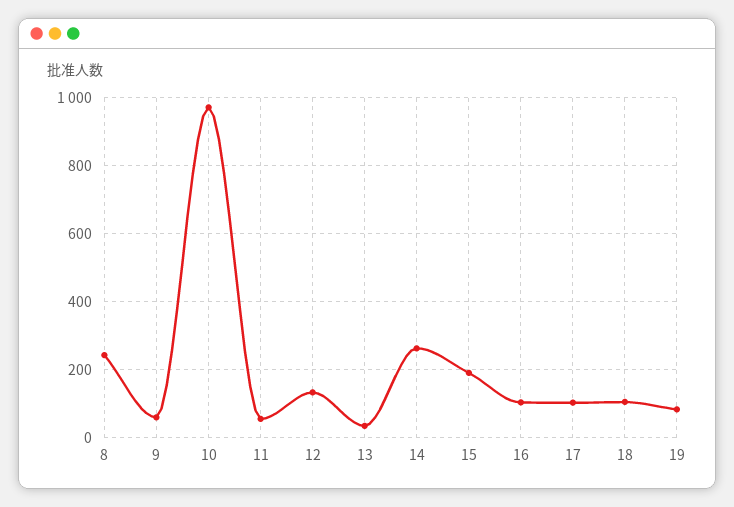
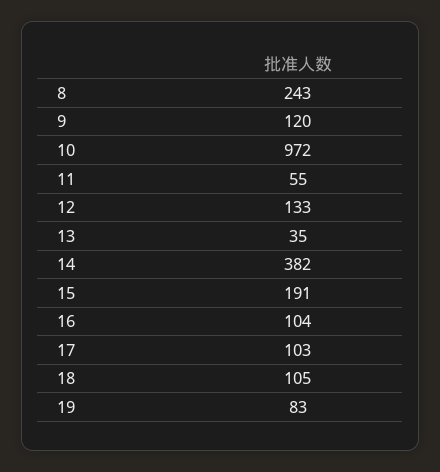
9: 60 -> 120
14: 260 -> 382

